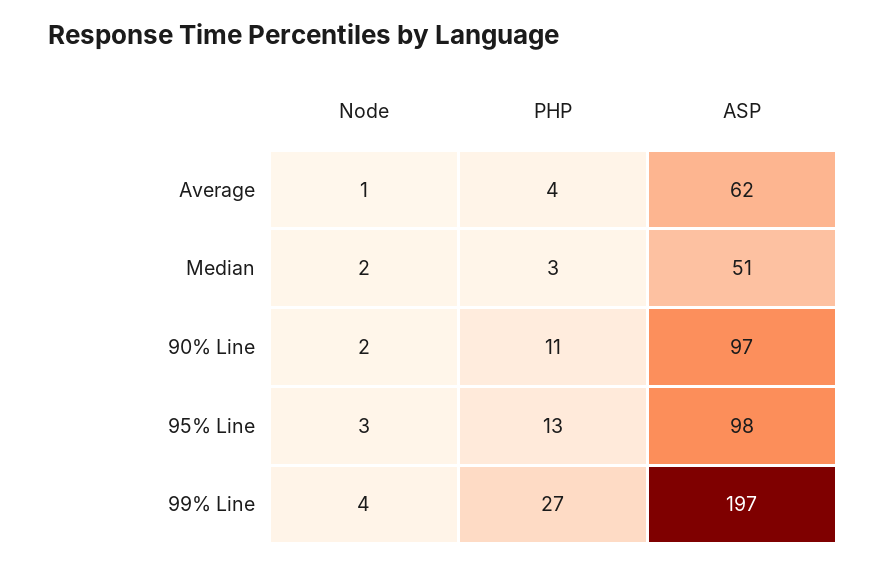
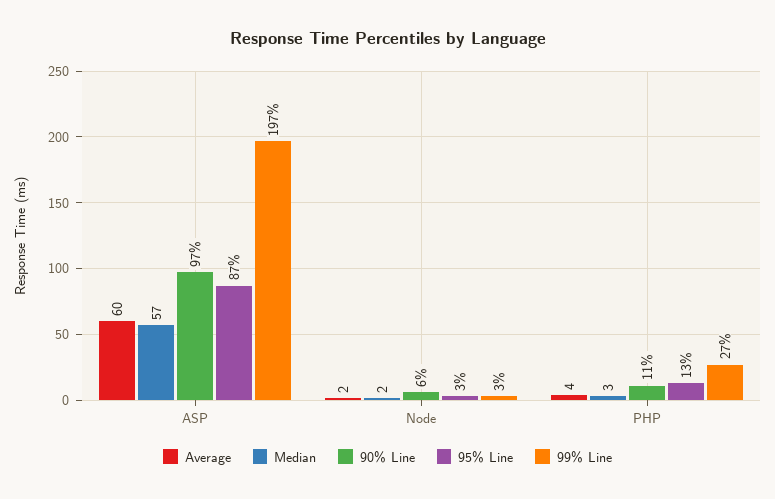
Average, Node: 1 -> 2
Average, ASP: 62 -> 60
Median, ASP: 51 -> 57
90% Line, Node: 2 -> 6
95% Line, ASP: 98 -> 87
99% Line, Node: 4 -> 3

